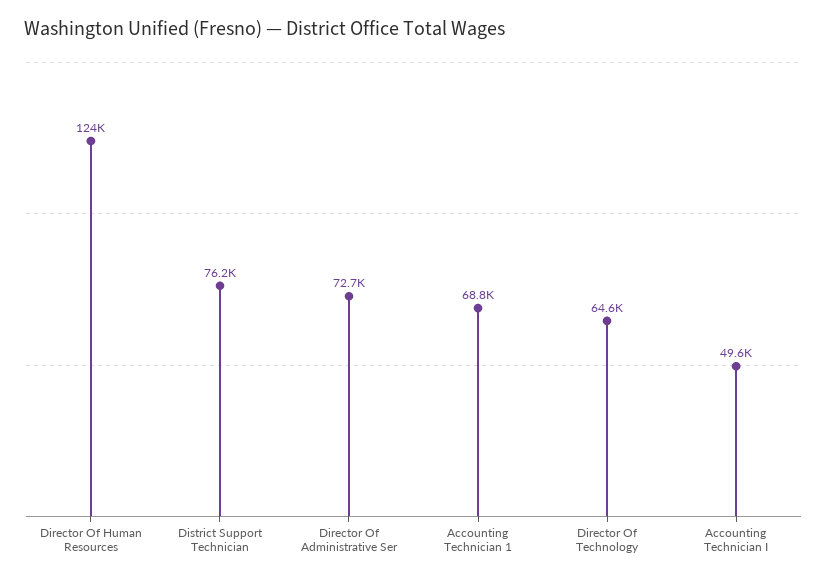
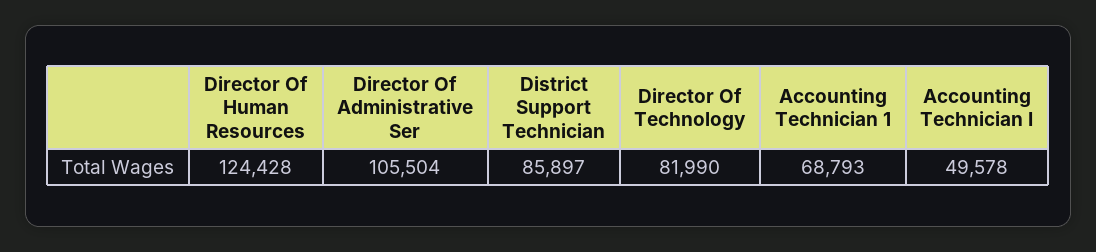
District Support Technician: 76200 -> 85897
Director Of Administrative Ser: 72700 -> 105504
Director Of Technology: 64600 -> 81990

